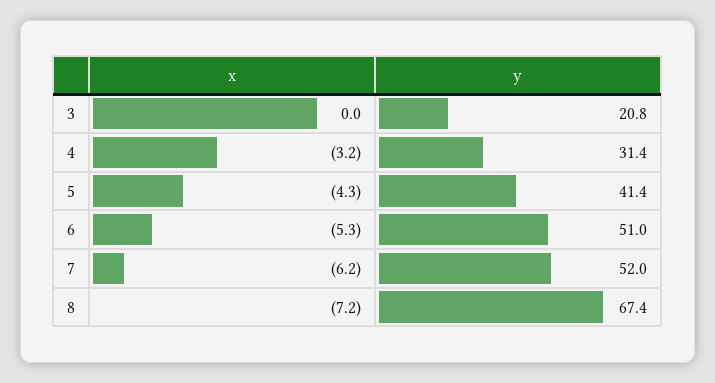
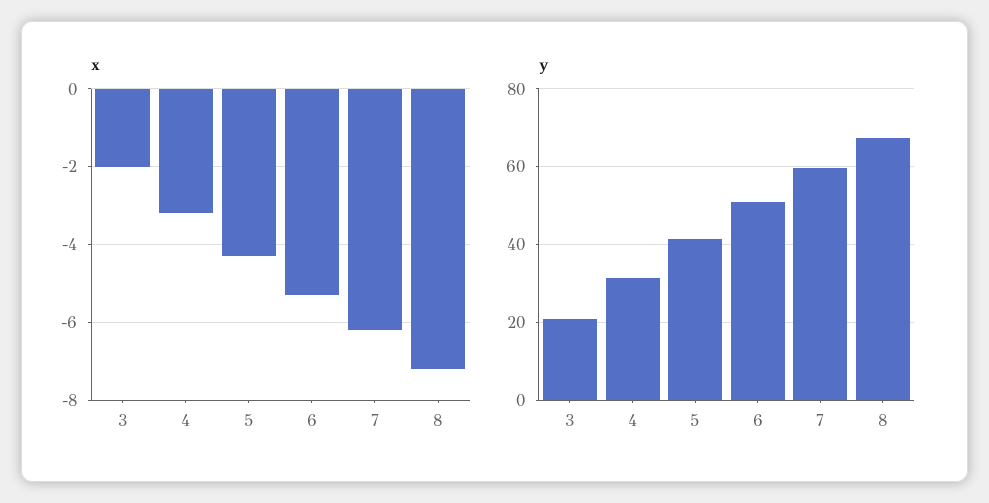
x, 3: 0 -> -2
y, 7: 52 -> 60

